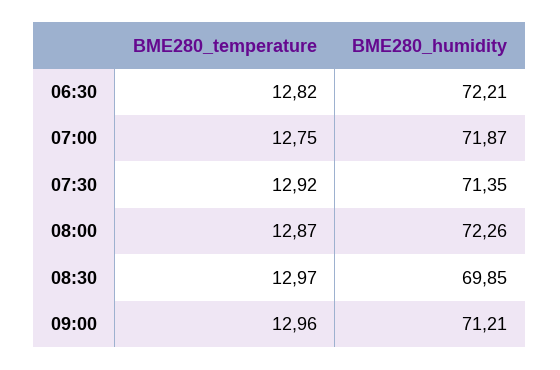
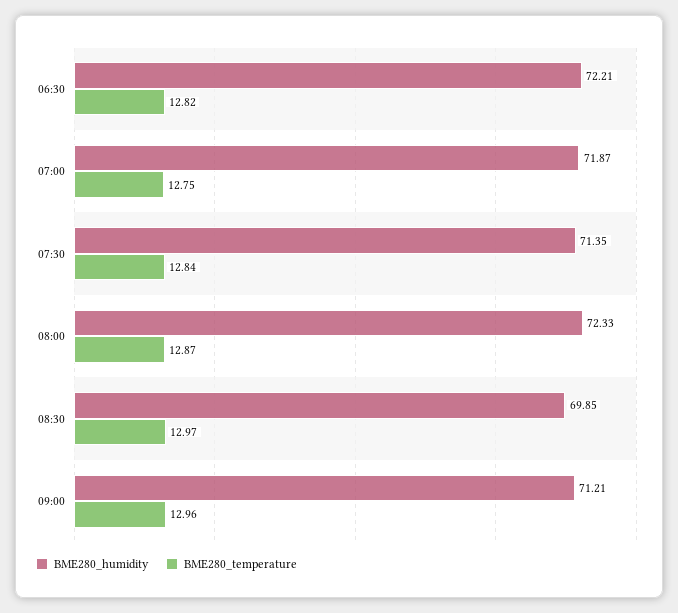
BME280_temperature, 07:30: 12.92 -> 12.84
BME280_humidity, 08:00: 72.26 -> 72.33

